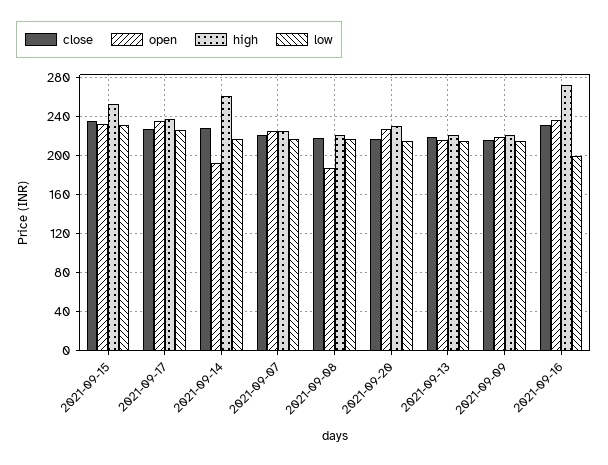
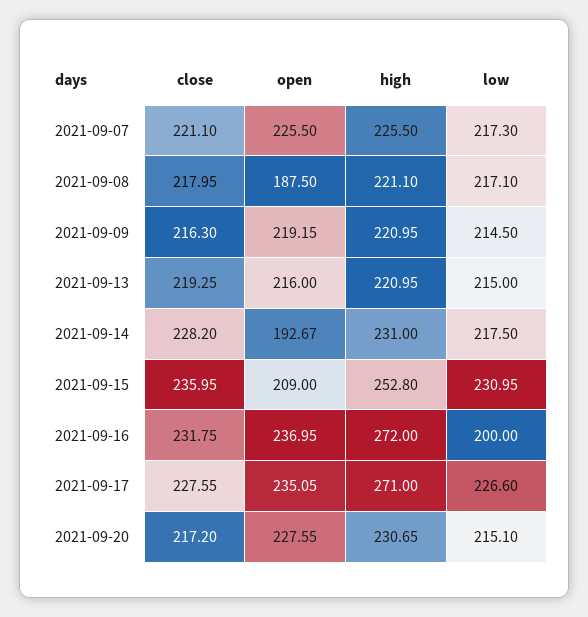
open, 2021-09-15: 230 -> 209
high, 2021-09-17: 240 -> 271
high, 2021-09-14: 260 -> 231

